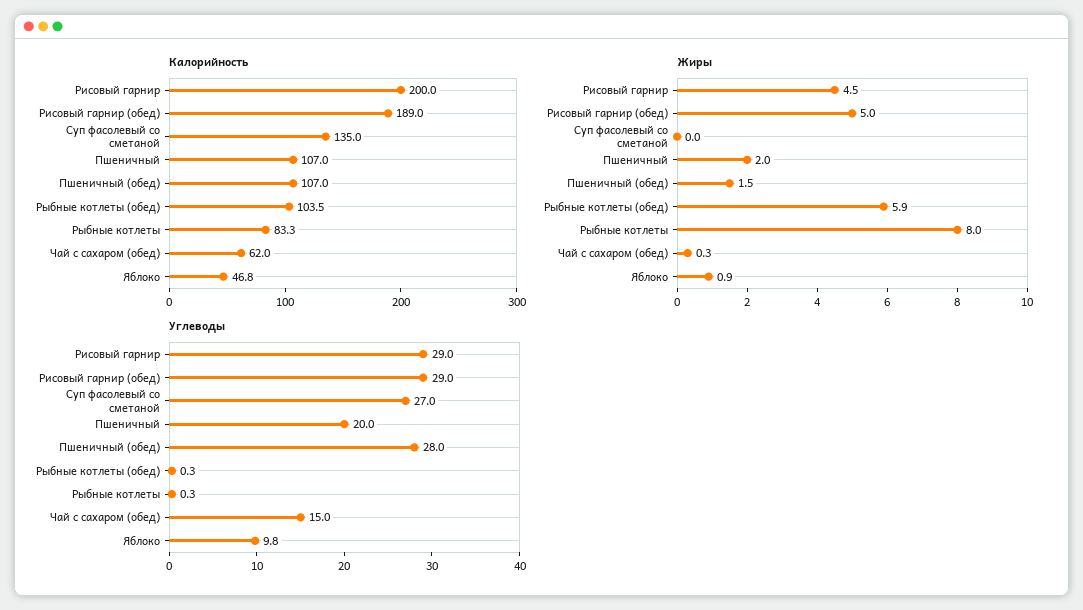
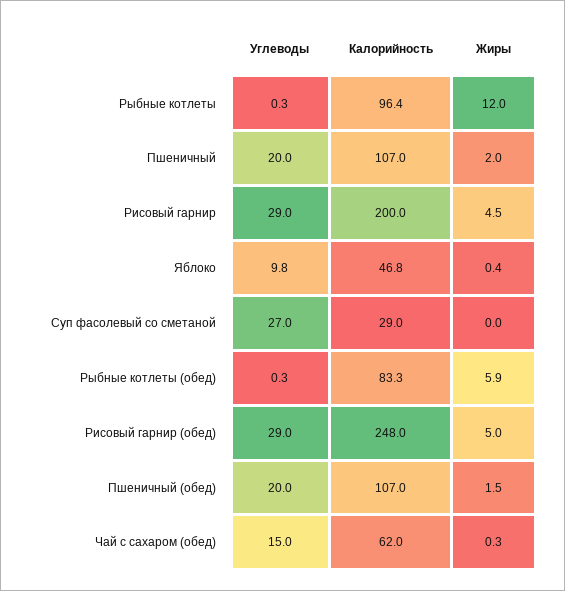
Калорийность, Рисовый гарнир (обед): 189 -> 248
Калорийность, Суп фасолевый со сметаной: 135 -> 29
Калорийность, Рыбные котлеты (обед): 103.5 -> 83.3
Калорийность, Рыбные котлеты: 83.3 -> 96.4
Жиры, Рыбные котлеты: 8 -> 12
Жиры, Яблоко: 0.9 -> 0.4
Углеводы, Пшеничный (обед): 28 -> 20

